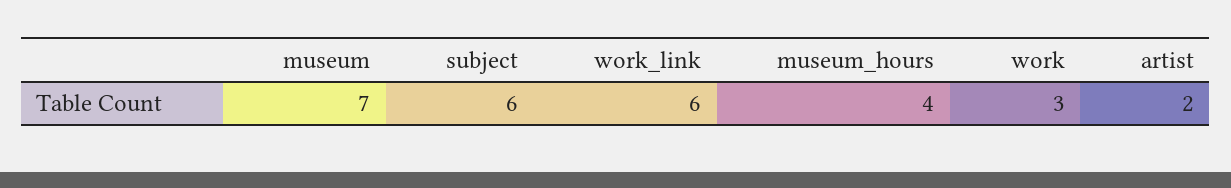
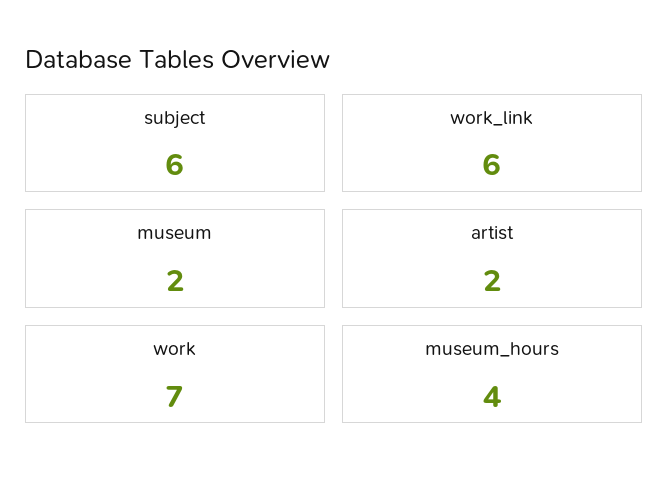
museum: 7 -> 2
work: 3 -> 7

